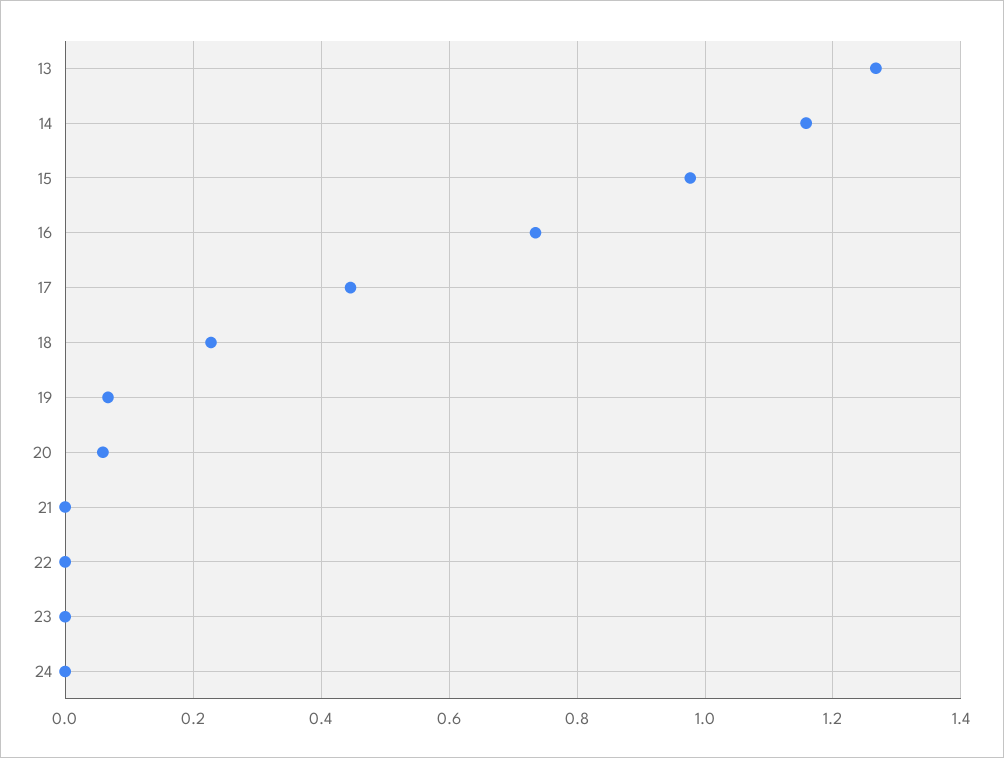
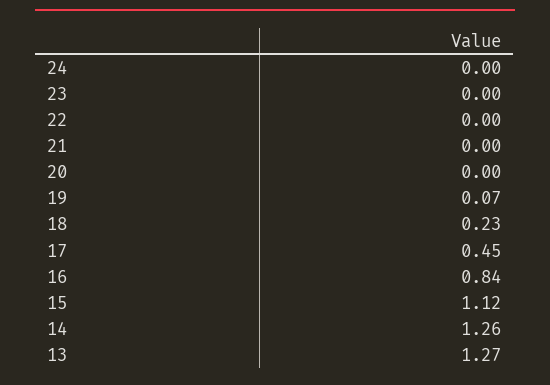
14: 1.16 -> 1.26
15: 0.98 -> 1.12
16: 0.74 -> 0.84
20: 0.06 -> 0

